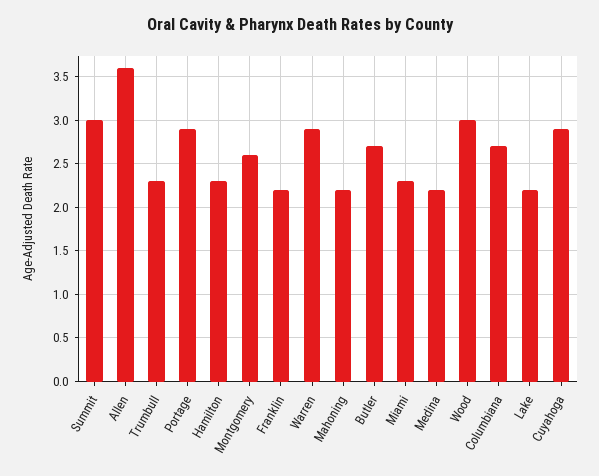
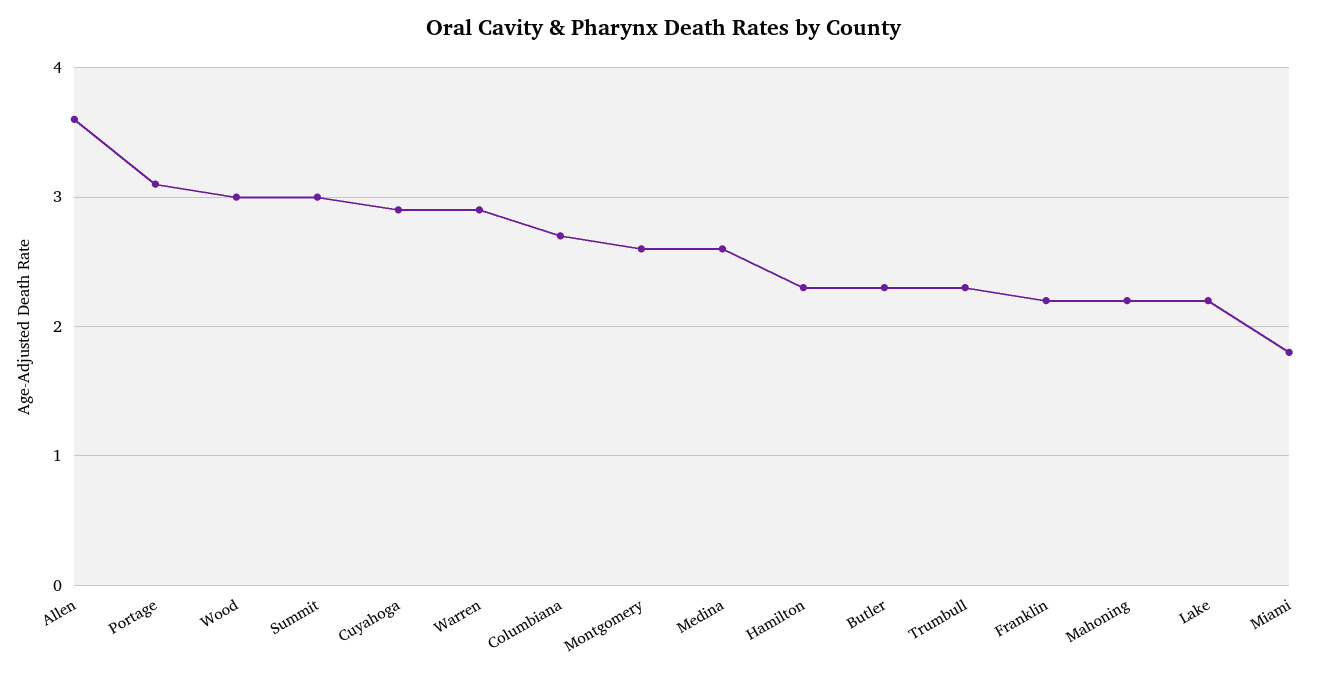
Portage: 2.9 -> 3.1
Butler: 2.7 -> 2.3
Miami: 2.3 -> 1.8
Medina: 2.2 -> 2.6

